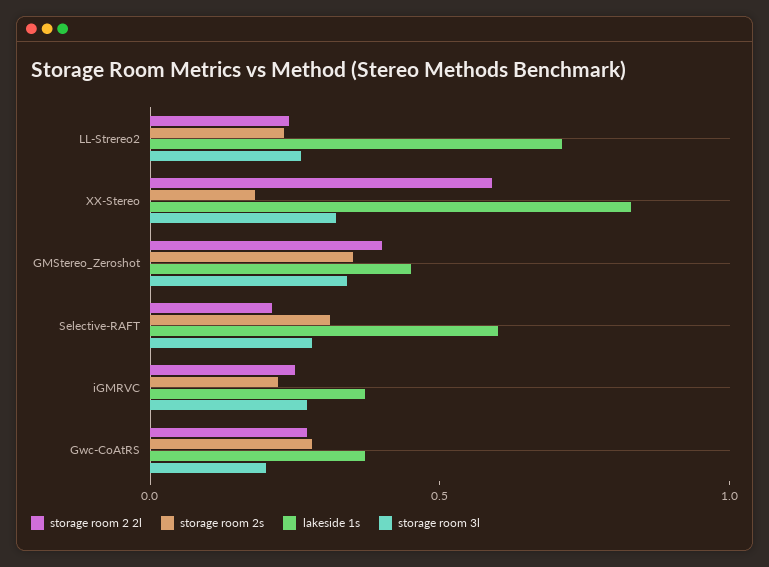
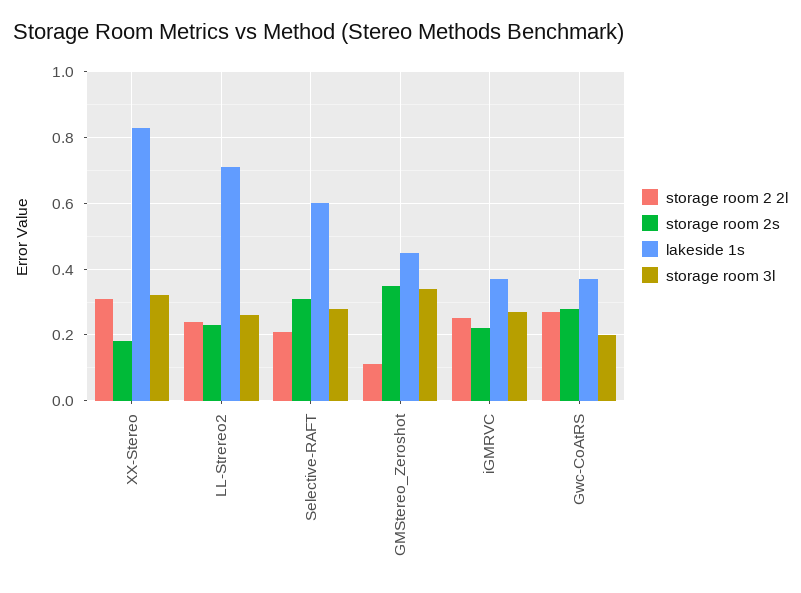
storage room 2 2l, XX-Stereo: 0.6 -> 0.3
storage room 2 2l, GMStereo_Zeroshot: 0.4 -> 0.1

